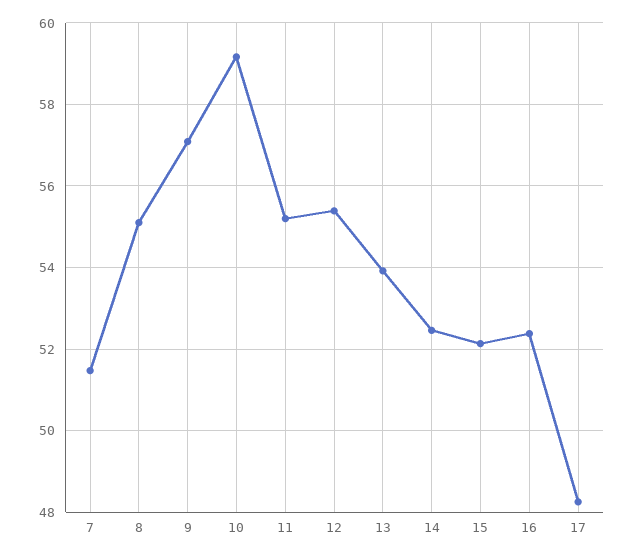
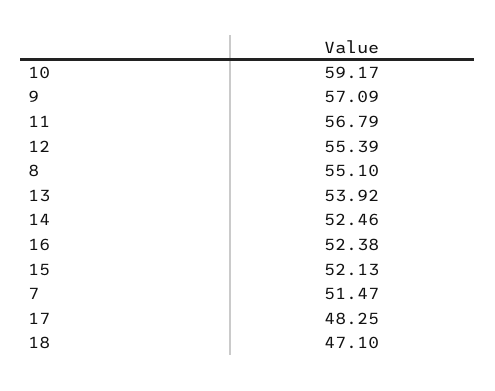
11: 55.2 -> 56.79
18: none -> 47.1

